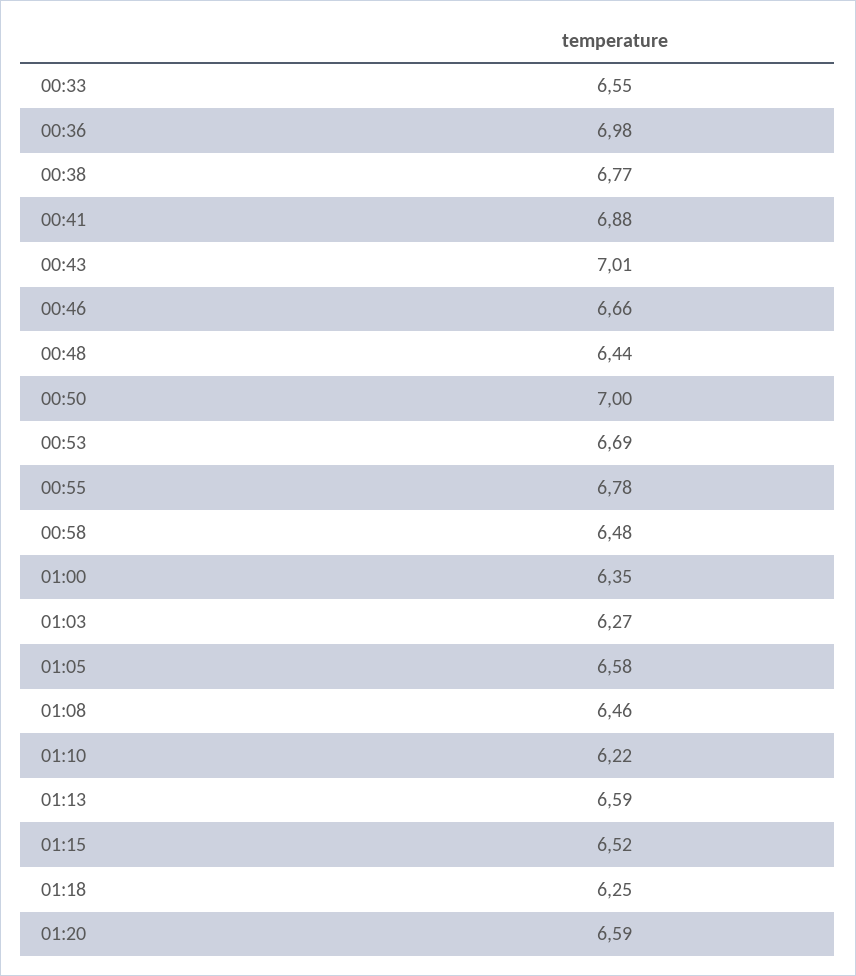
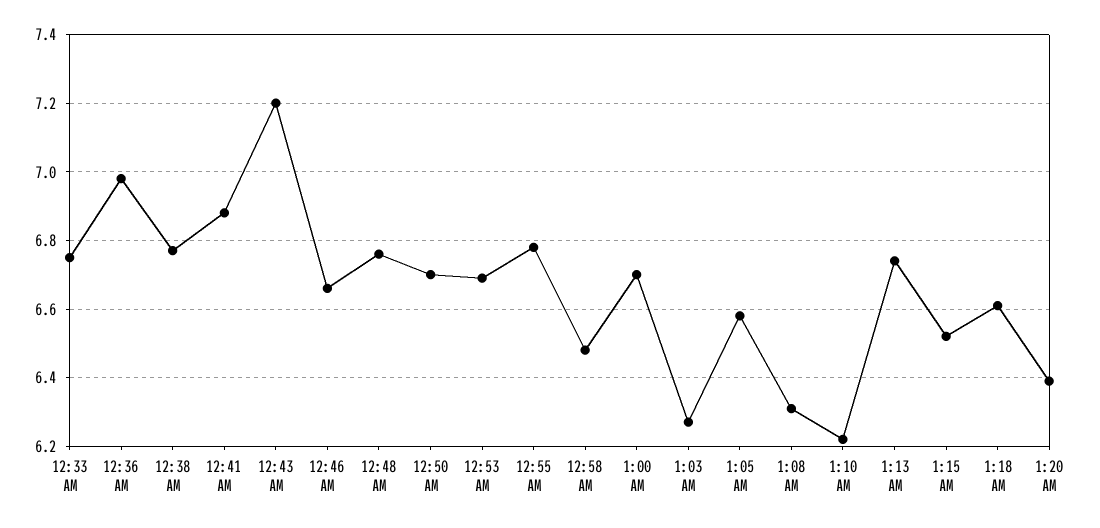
00:33: 6.55 -> 6.75
00:43: 7.01 -> 7.2
00:48: 6.44 -> 6.75
00:50: 7 -> 6.7
01:00: 6.35 -> 6.7
01:08: 6.46 -> 6.3
01:13: 6.59 -> 6.75
01:18: 6.25 -> 6.6
01:20: 6.59 -> 6.4

